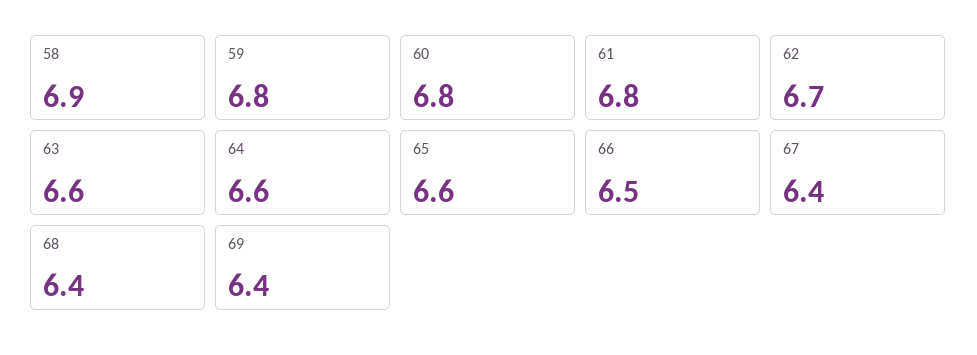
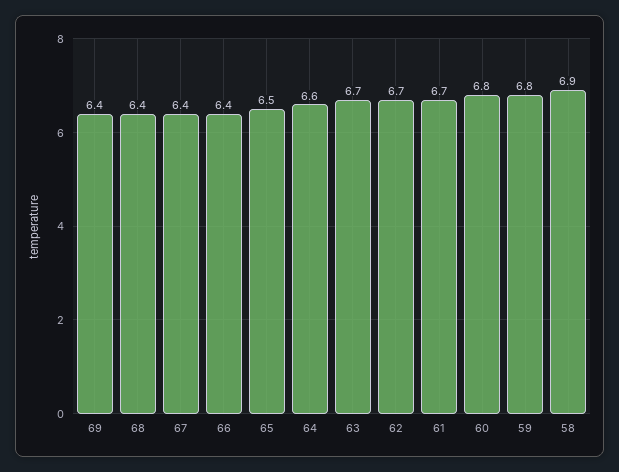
61: 6.8 -> 6.7
63: 6.6 -> 6.7
65: 6.6 -> 6.5
66: 6.5 -> 6.4

